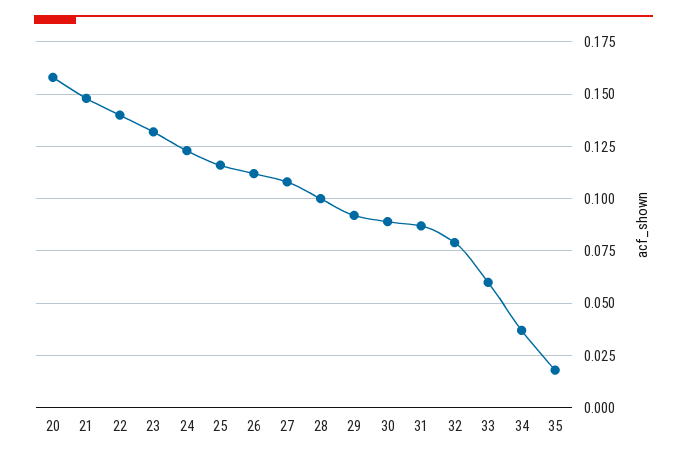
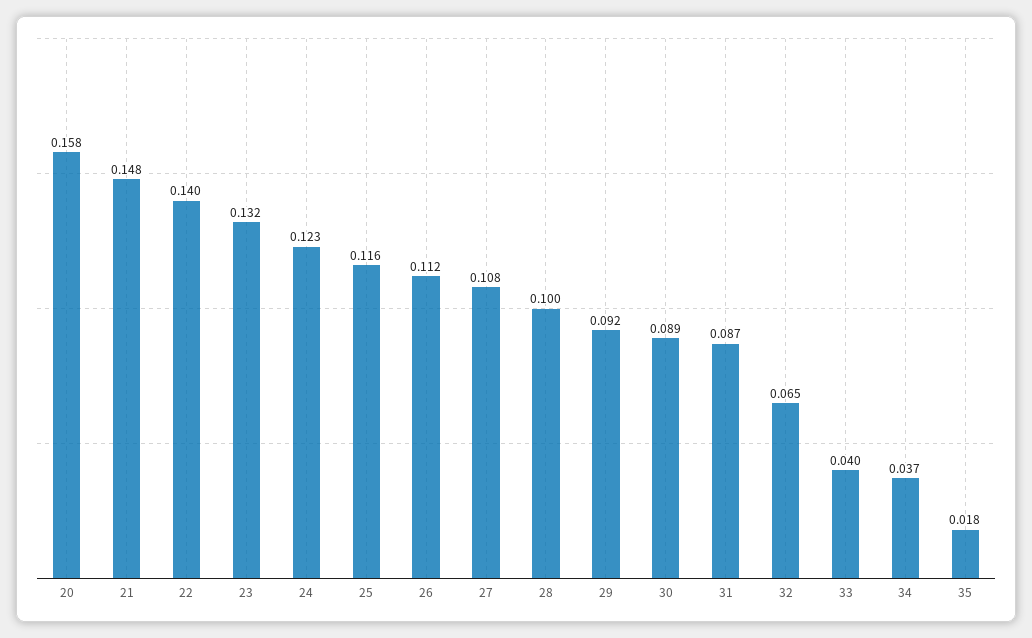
32: 0.08 -> 0.065
33: 0.06 -> 0.04

